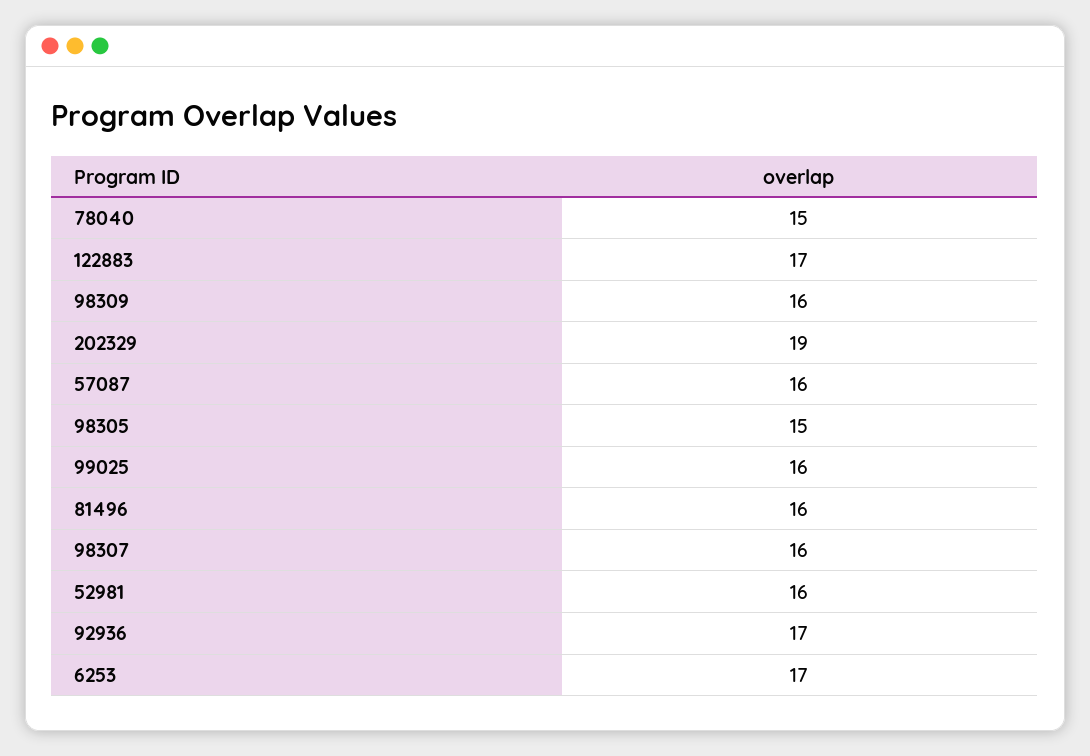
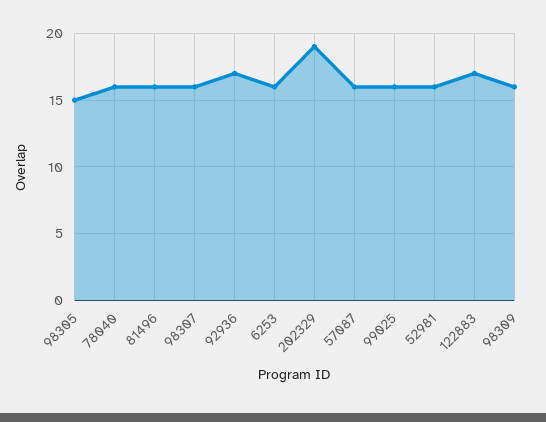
78040: 15 -> 16
6253: 17 -> 16

